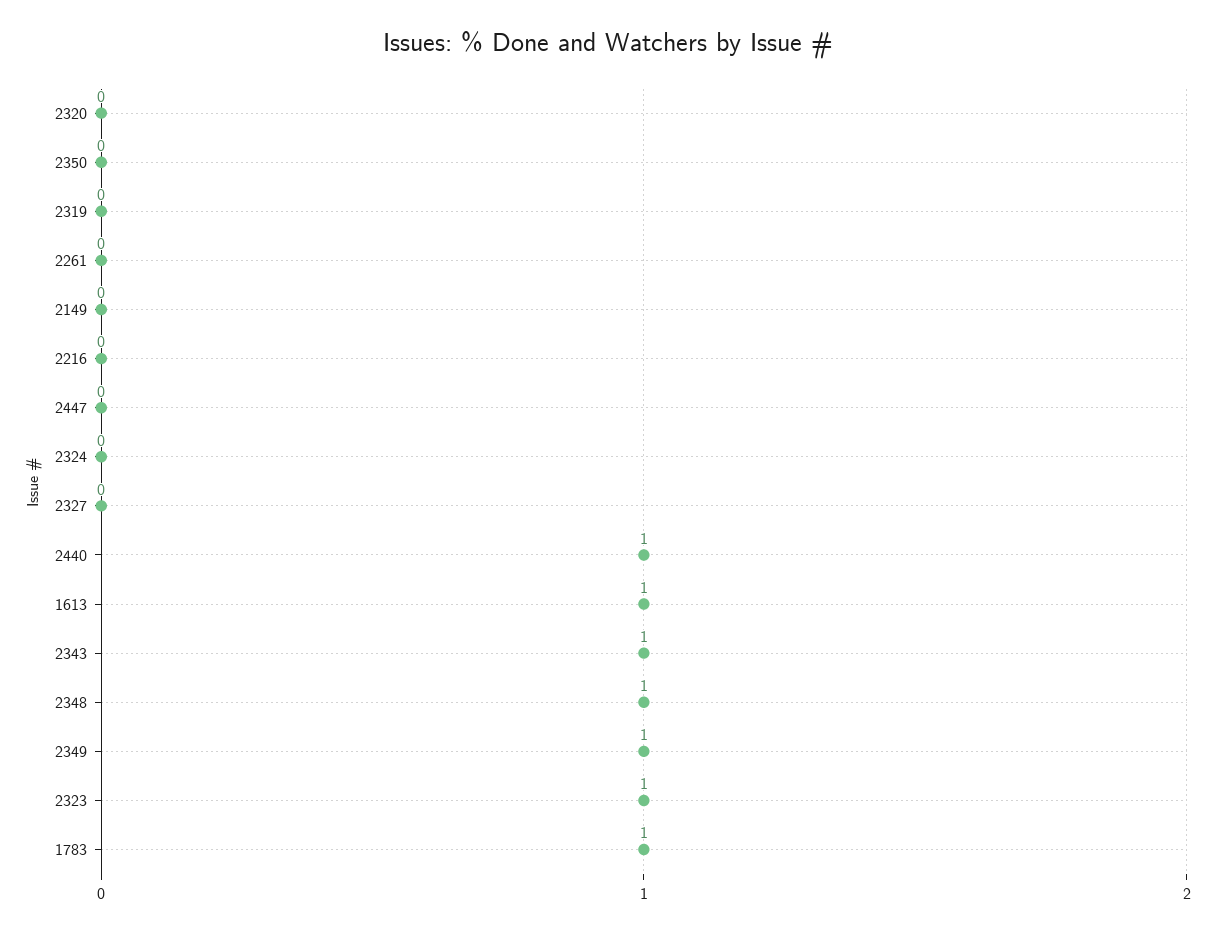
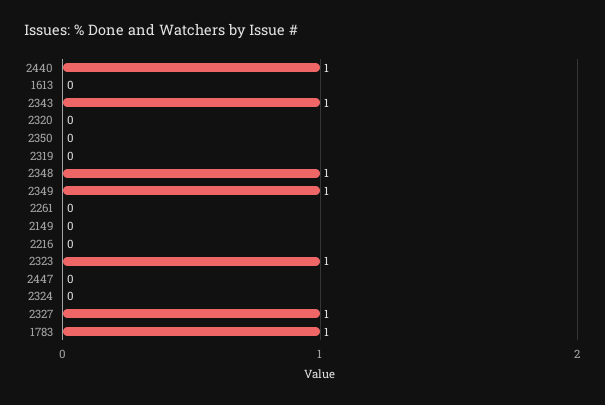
2327: 0 -> 1
1613: 1 -> 0

